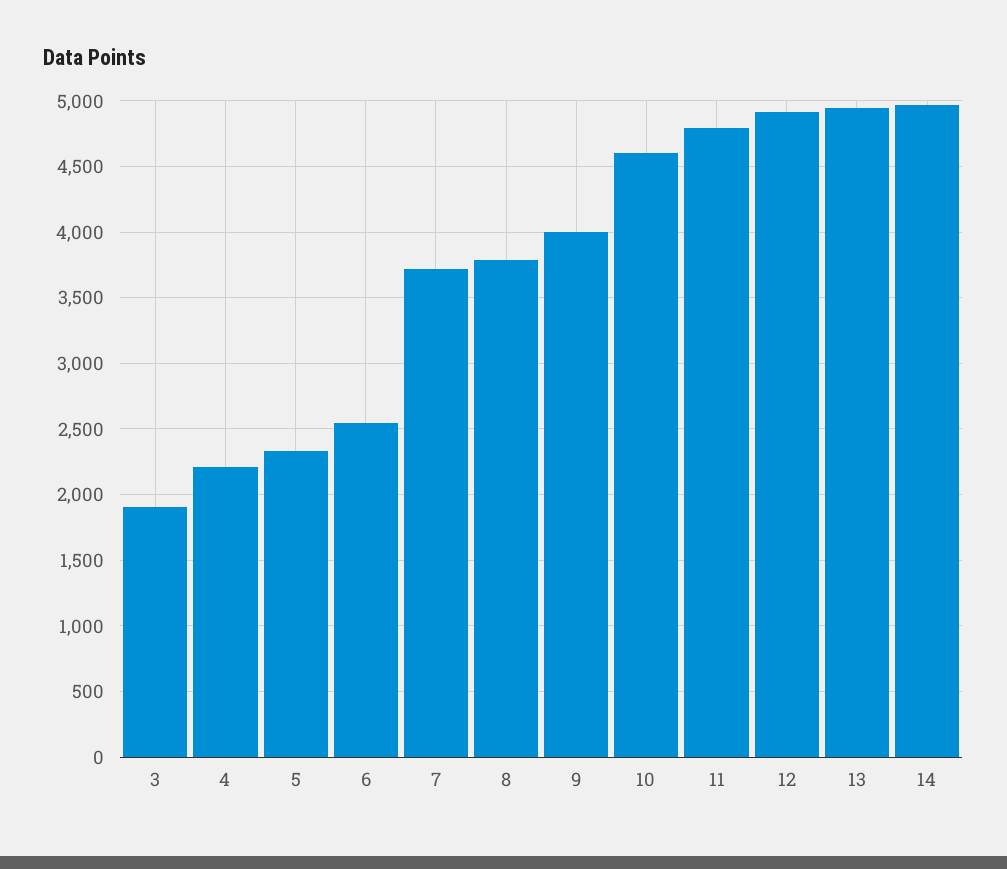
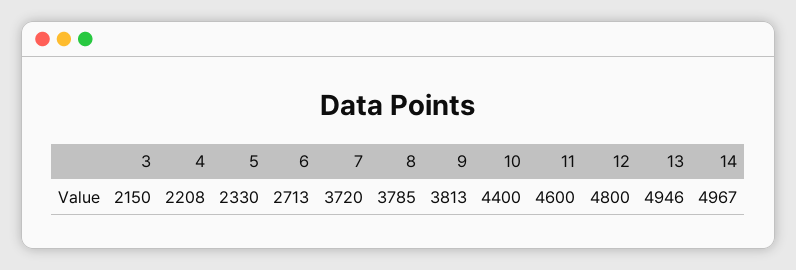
3: 1900 -> 2150
6: 2550 -> 2713
9: 4000 -> 3813
10: 4600 -> 4400
11: 4800 -> 4600
12: 4900 -> 4800

